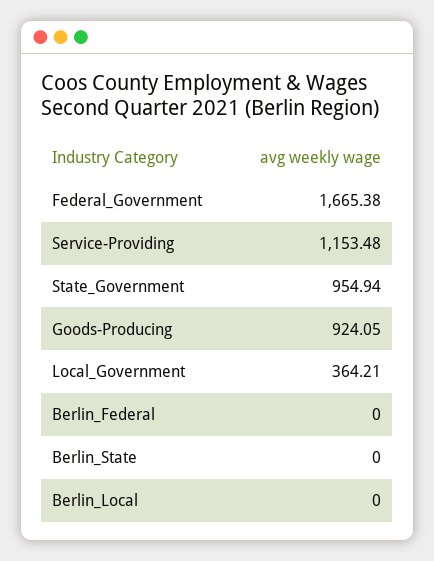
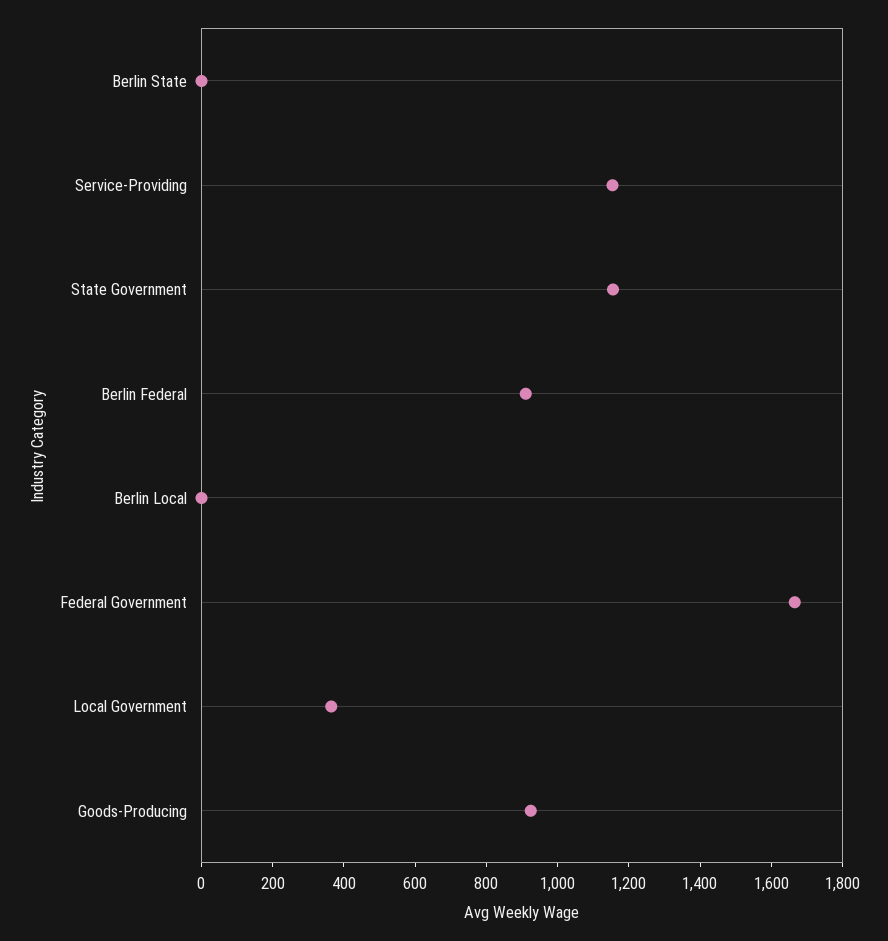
State_Government: 954.94 -> 1150
Berlin_Federal: 0 -> 900

